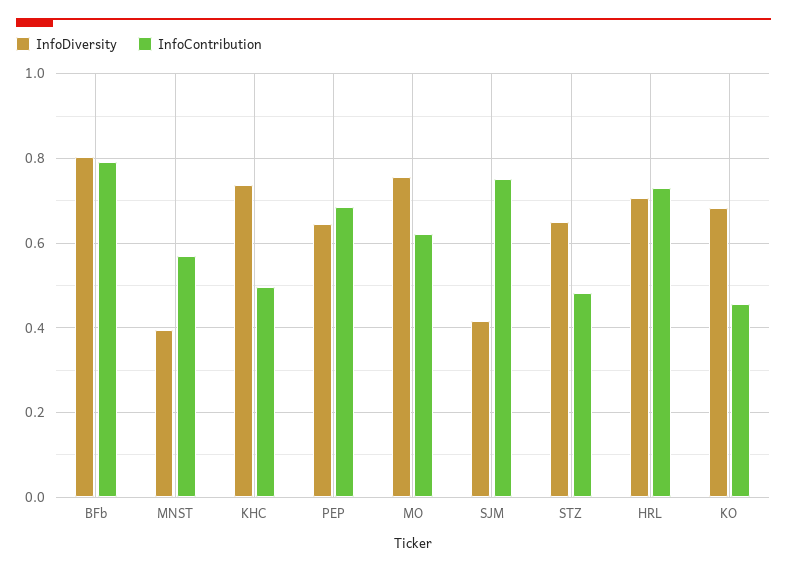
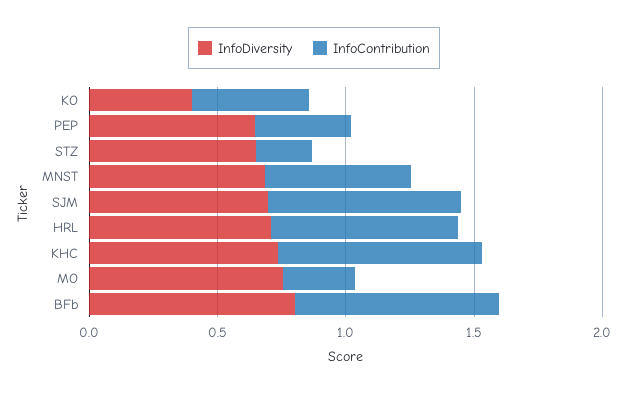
InfoDiversity, MNST: 0.4 -> 0.7
InfoContribution, KHC: 0.5 -> 0.8
InfoContribution, PEP: 0.68 -> 0.4
InfoContribution, MO: 0.62 -> 0.3
InfoDiversity, SJM: 0.42 -> 0.7
InfoContribution, STZ: 0.48 -> 0.2
InfoDiversity, KO: 0.68 -> 0.4

